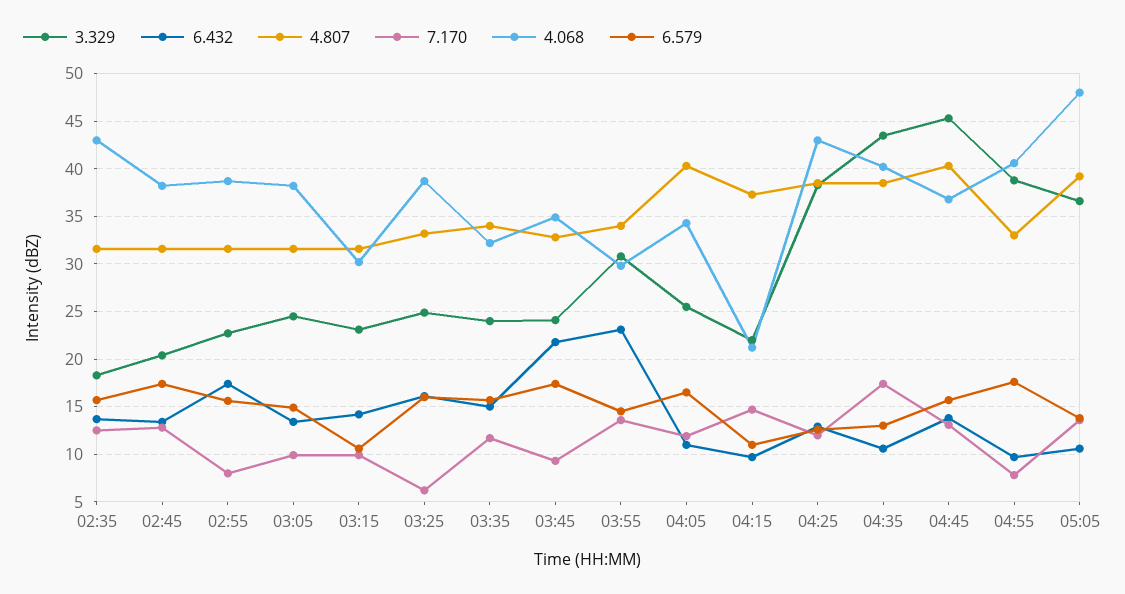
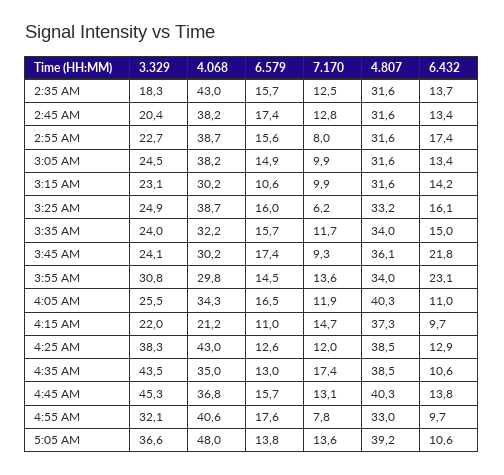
4.807, 03:45: 33 -> 36.1
4.068, 03:45: 35 -> 30.2
4.068, 04:35: 40 -> 35
3.329, 04:55: 39 -> 32.1

